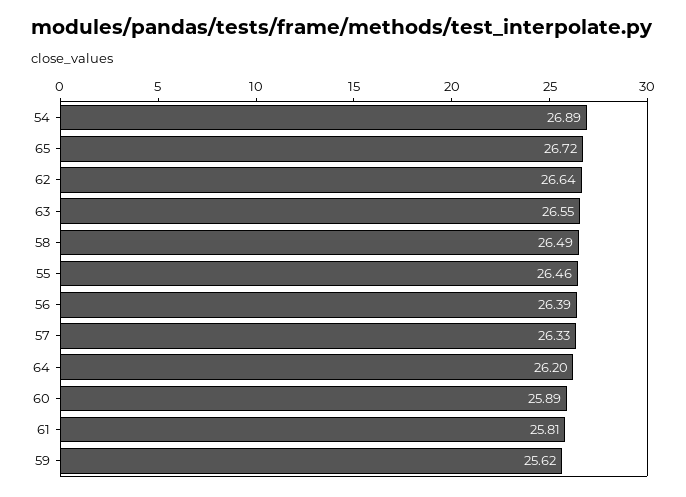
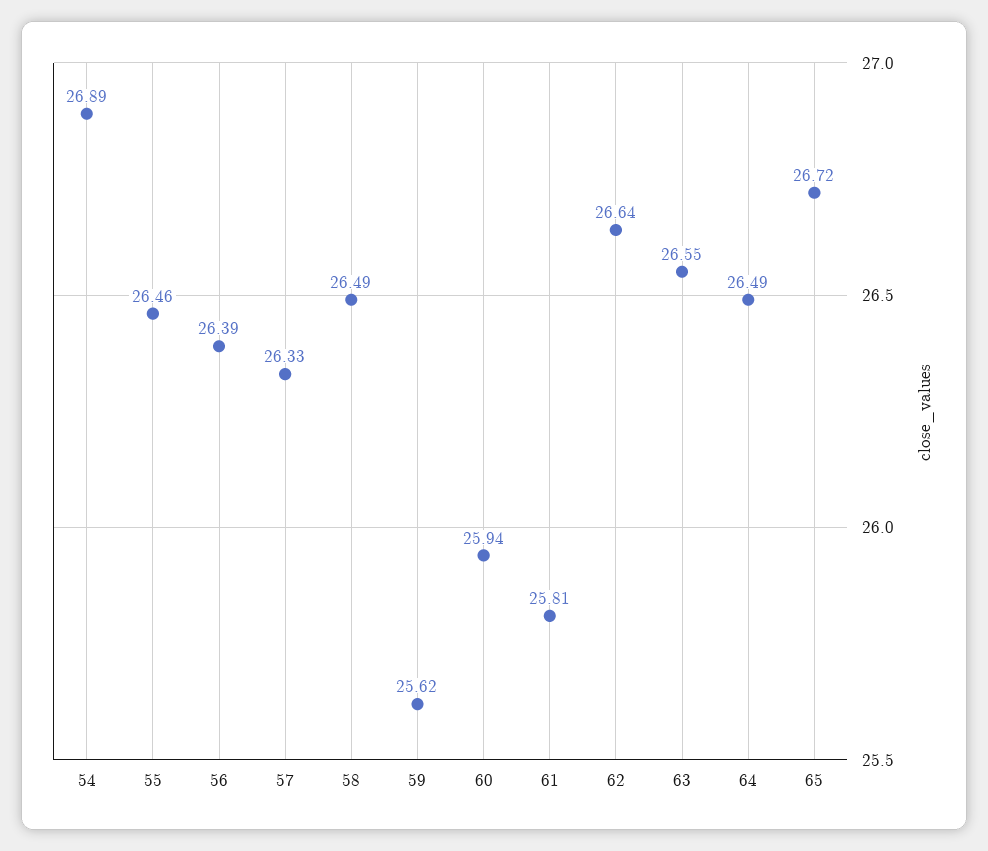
64: 26.2 -> 26.49
60: 25.89 -> 25.94

